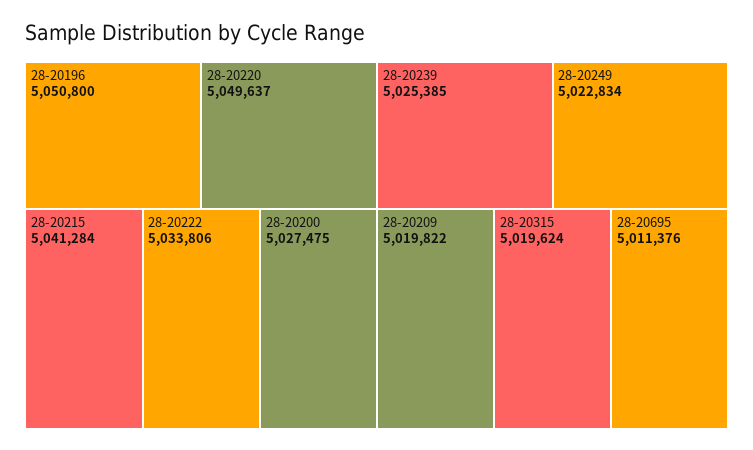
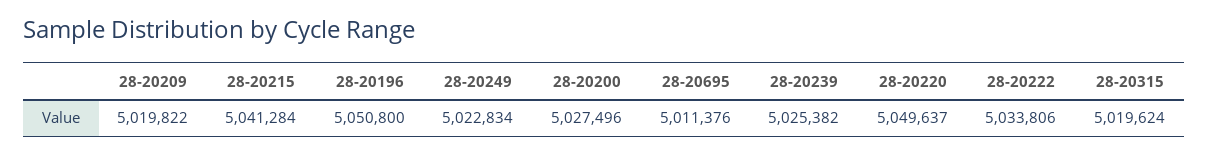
28-20200: 5027475 -> 5027496
28-20239: 5025385 -> 5025382

